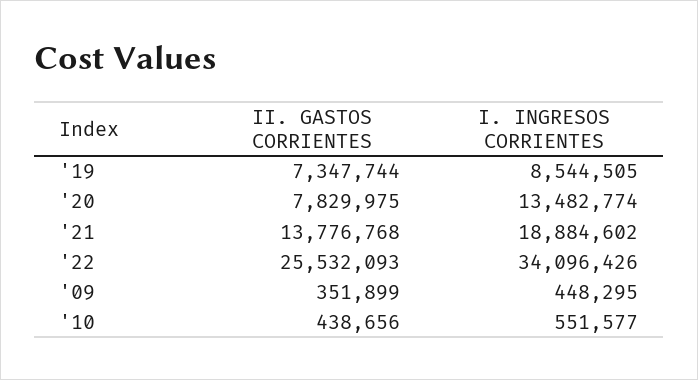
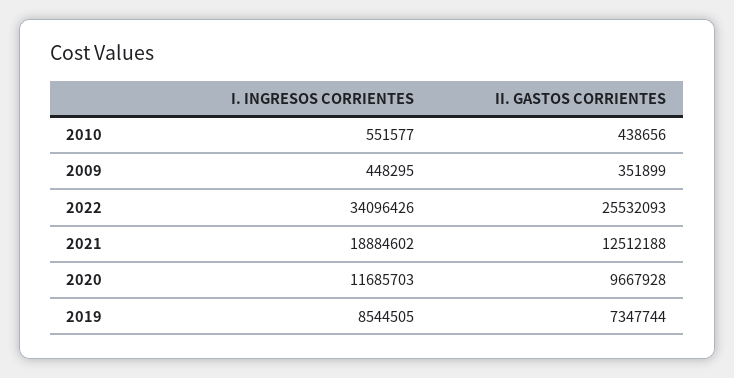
II. GASTOS CORRIENTES, '20: 7829975 -> 9667928
I. INGRESOS CORRIENTES, '20: 13482774 -> 11685703
II. GASTOS CORRIENTES, '21: 13776768 -> 12512188

